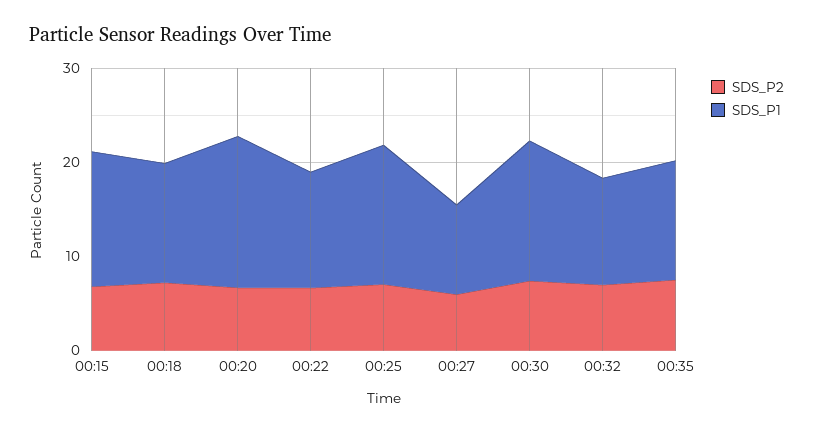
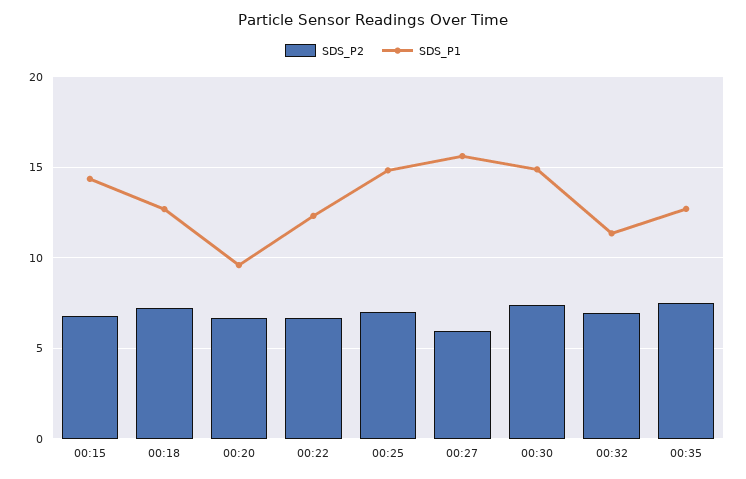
SDS_P1, 00:20: 16 -> 9.5
SDS_P1, 00:27: 10 -> 15.5

